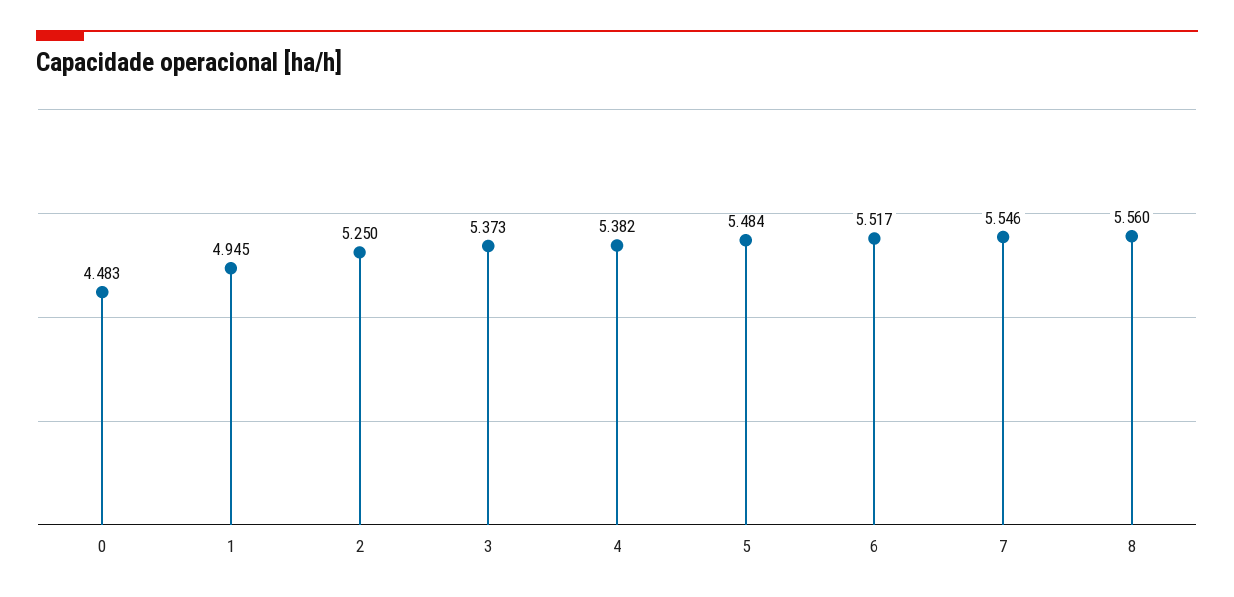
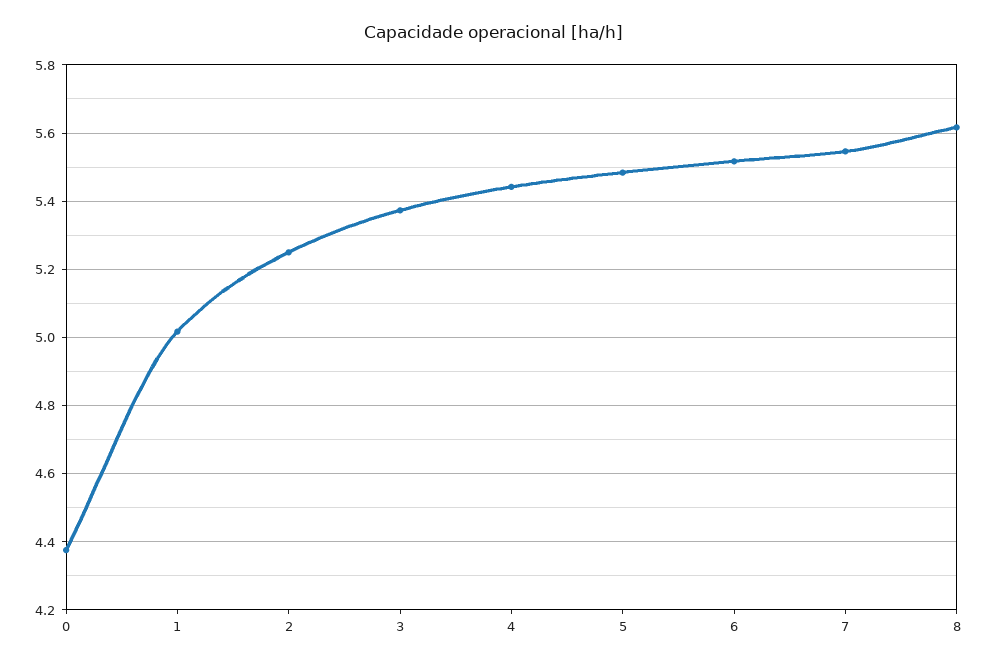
0: 4.483 -> 4.38
1: 4.945 -> 5.02
4: 5.382 -> 5.44
8: 5.56 -> 5.62

